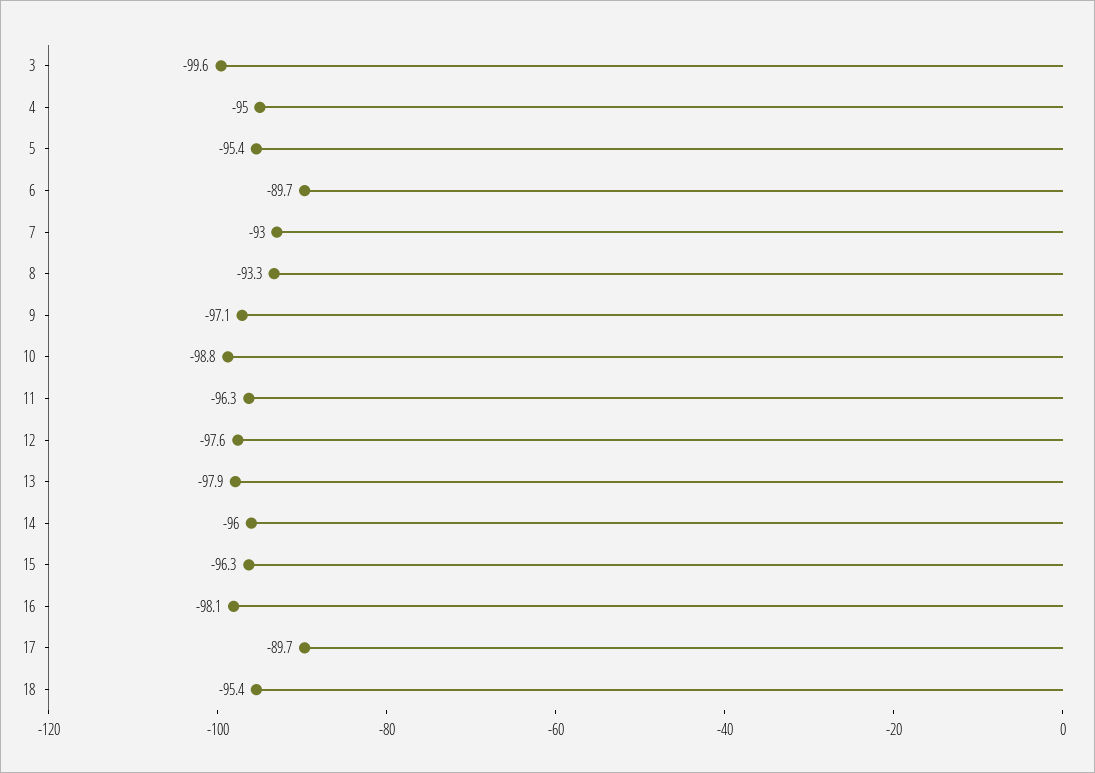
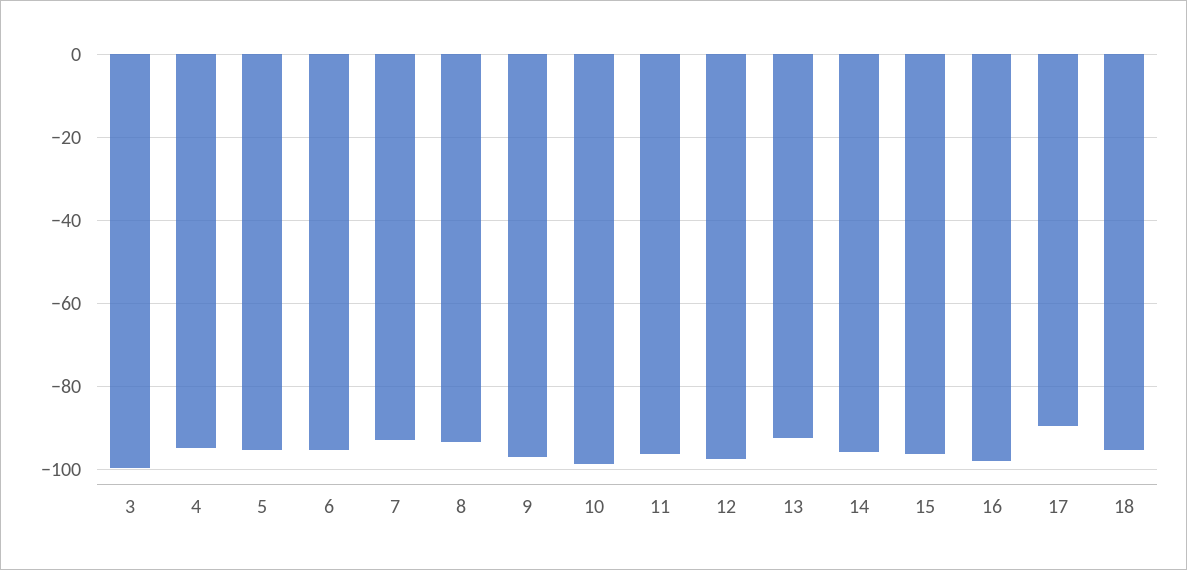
6: -89.7 -> -96
13: -97.9 -> -92

